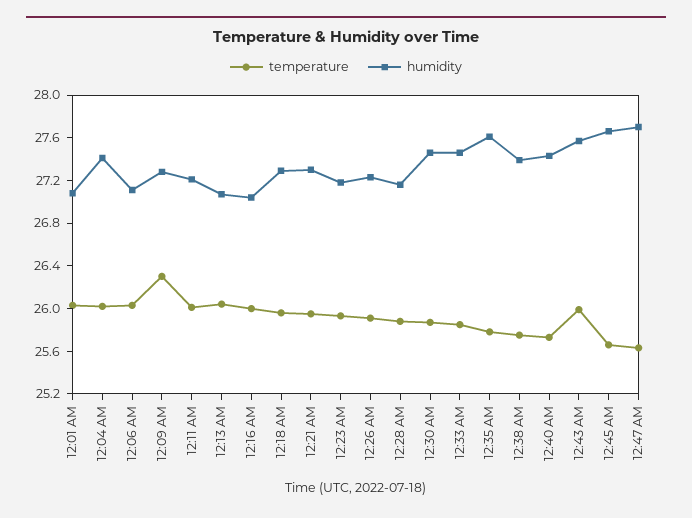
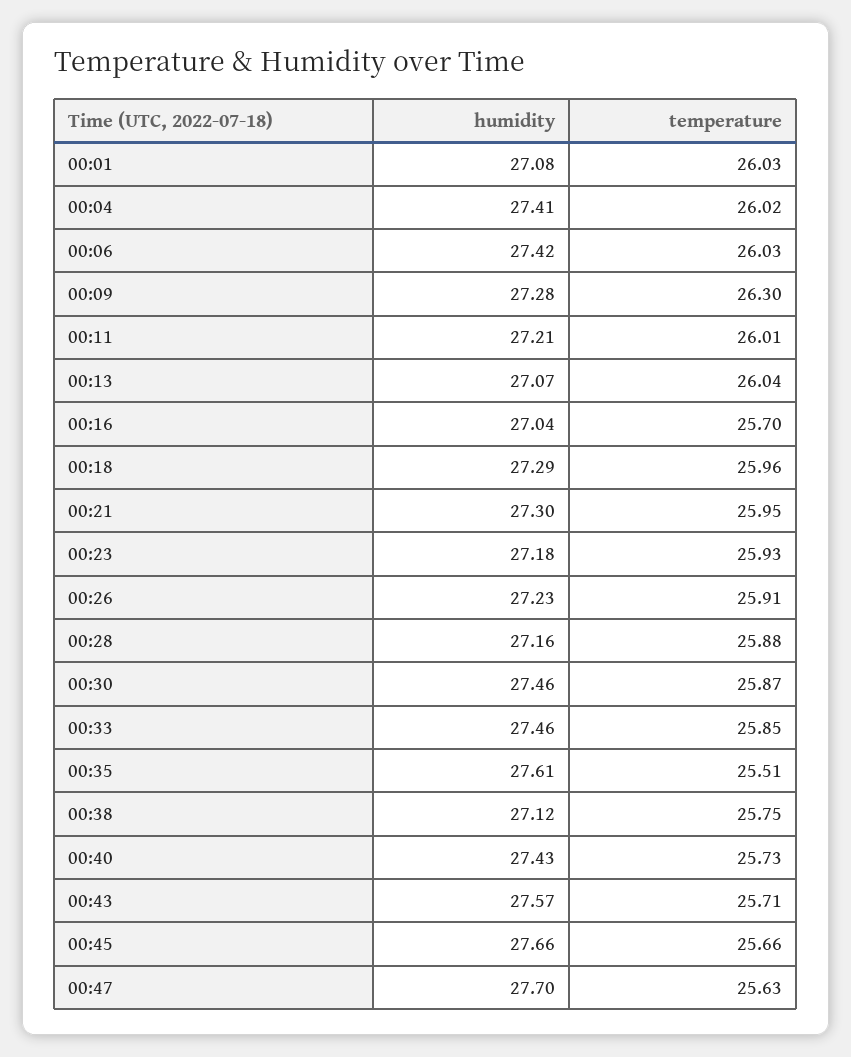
humidity, 12:06 AM: 27.1 -> 27.42
temperature, 12:16 AM: 26 -> 25.7
temperature, 12:35 AM: 25.8 -> 25.51
humidity, 12:38 AM: 27.4 -> 27.12
temperature, 12:43 AM: 26 -> 25.71

